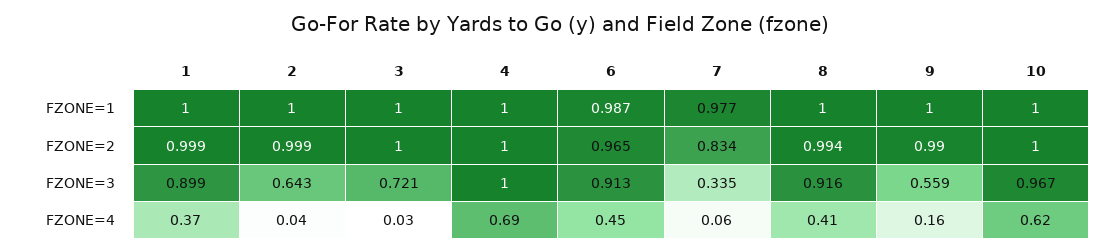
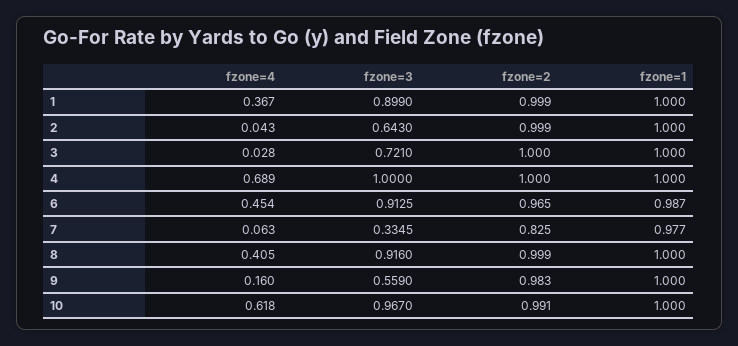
7, FZONE=2: 0.834 -> 0.825
8, FZONE=2: 0.994 -> 0.999
9, FZONE=2: 0.99 -> 0.983
10, FZONE=2: 1 -> 0.991

